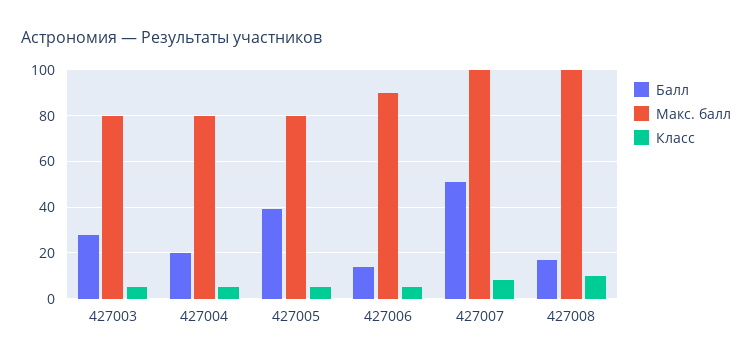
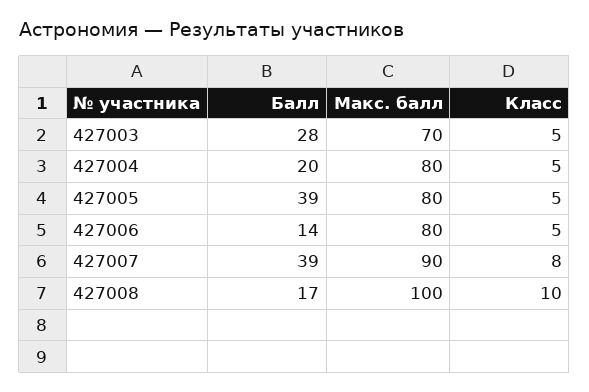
Макс. балл, 427003: 80 -> 70
Макс. балл, 427006: 90 -> 80
Балл, 427007: 50 -> 39
Макс. балл, 427007: 100 -> 90

